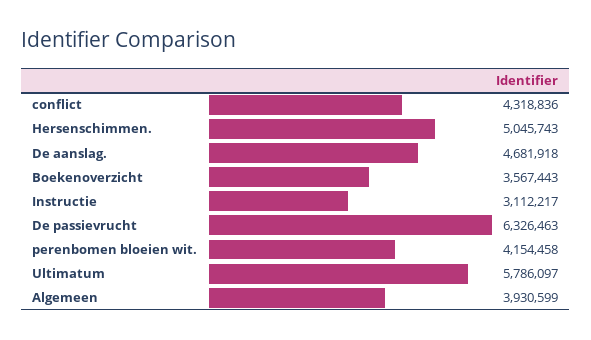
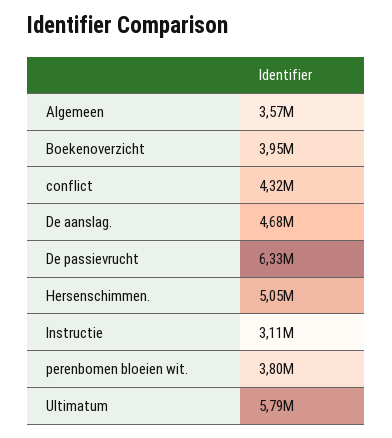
Boekenoverzicht: 3567443 -> 3950000
perenbomen bloeien wit.: 4154458 -> 3800000
Algemeen: 3930599 -> 3570000

